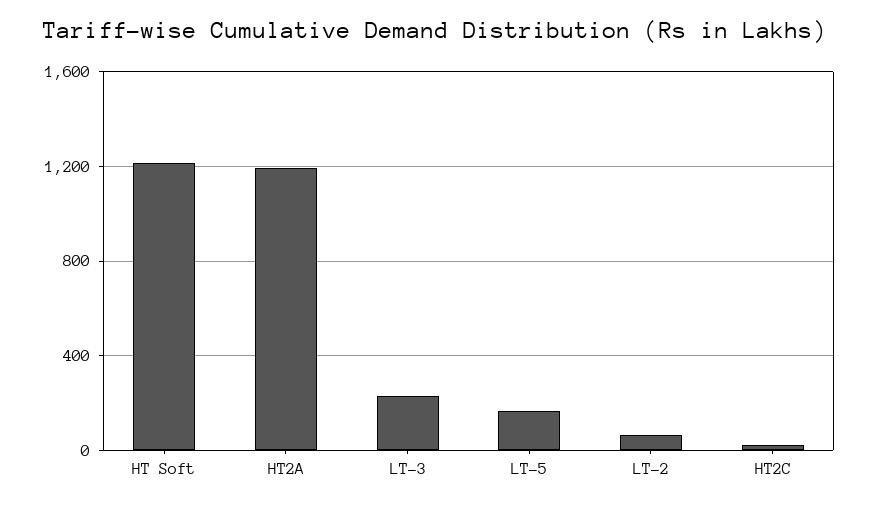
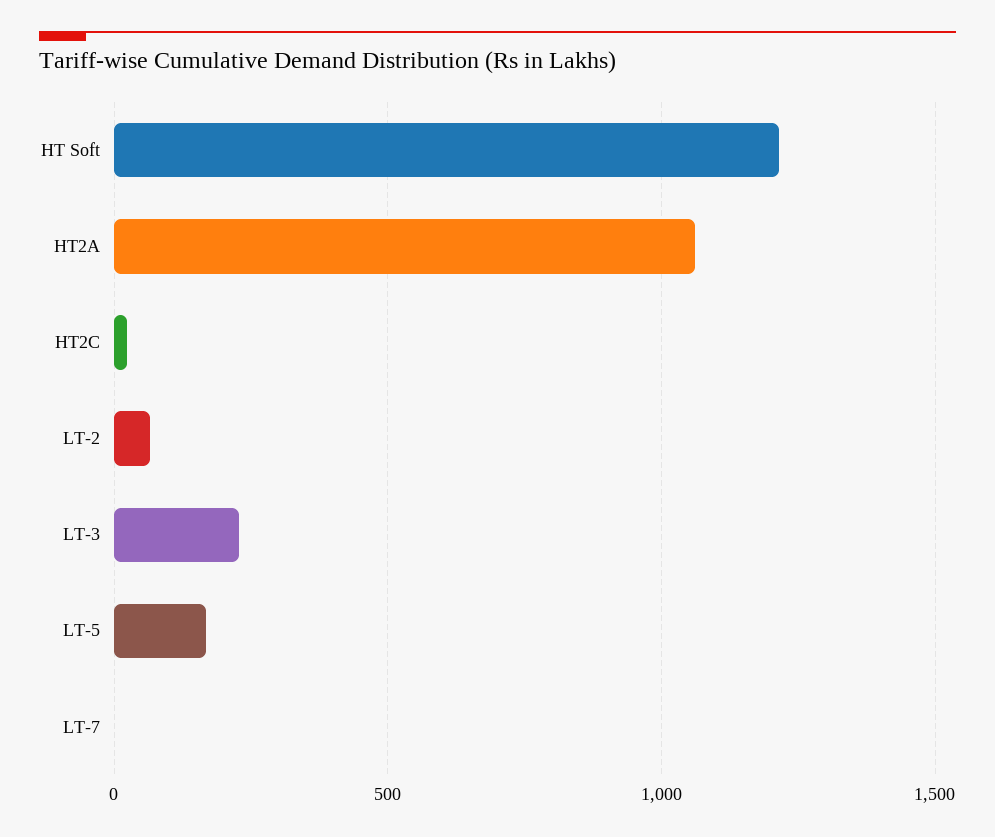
HT2A: 1200 -> 1050
LT-7: none -> 0

